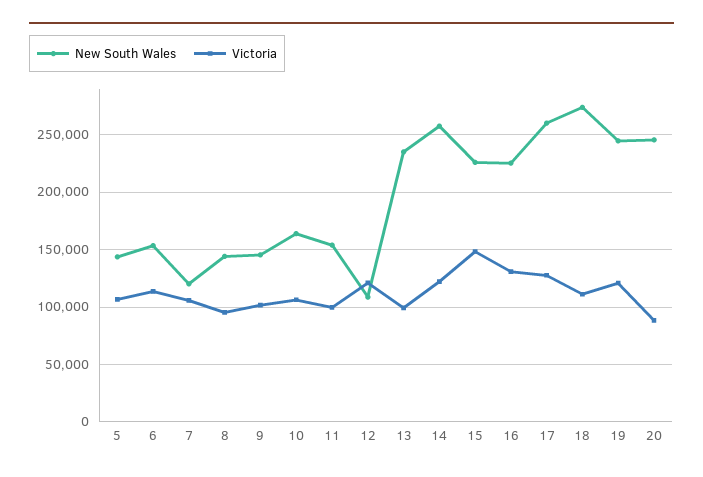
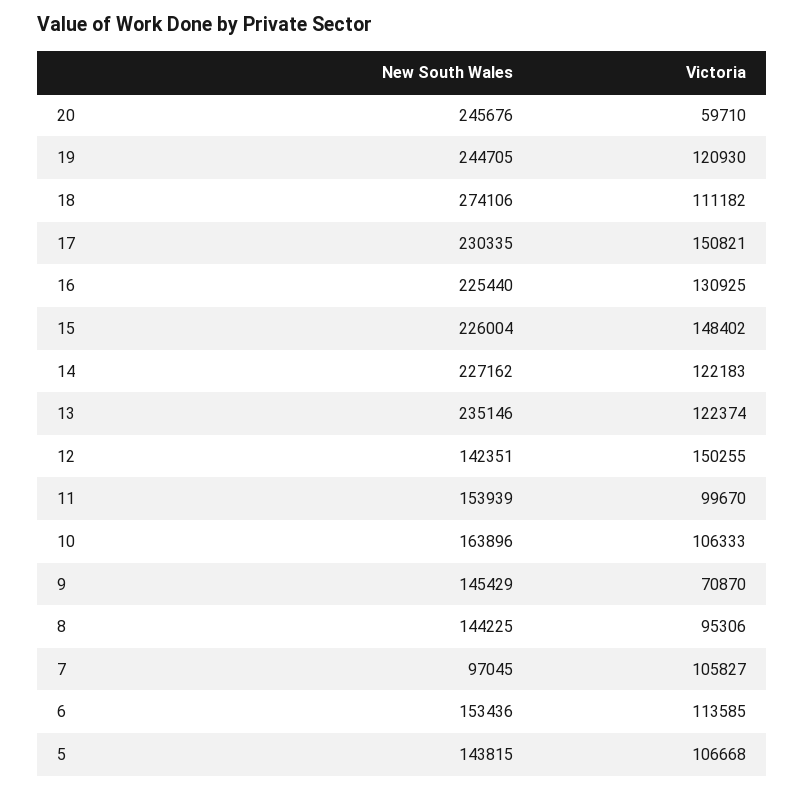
New South Wales, 7: 120000 -> 97045
Victoria, 9: 100000 -> 70870
New South Wales, 12: 110000 -> 142351
Victoria, 12: 120000 -> 150255
Victoria, 13: 100000 -> 122374
New South Wales, 14: 260000 -> 227162
New South Wales, 17: 260000 -> 230335
Victoria, 17: 130000 -> 150821
Victoria, 20: 90000 -> 59710

